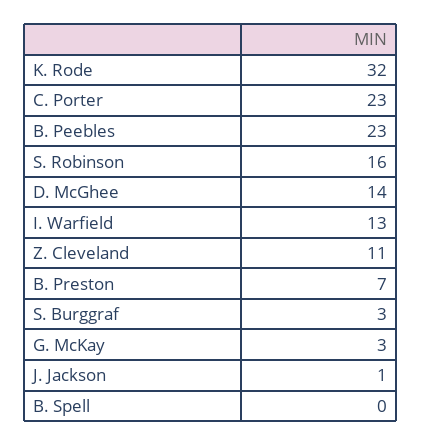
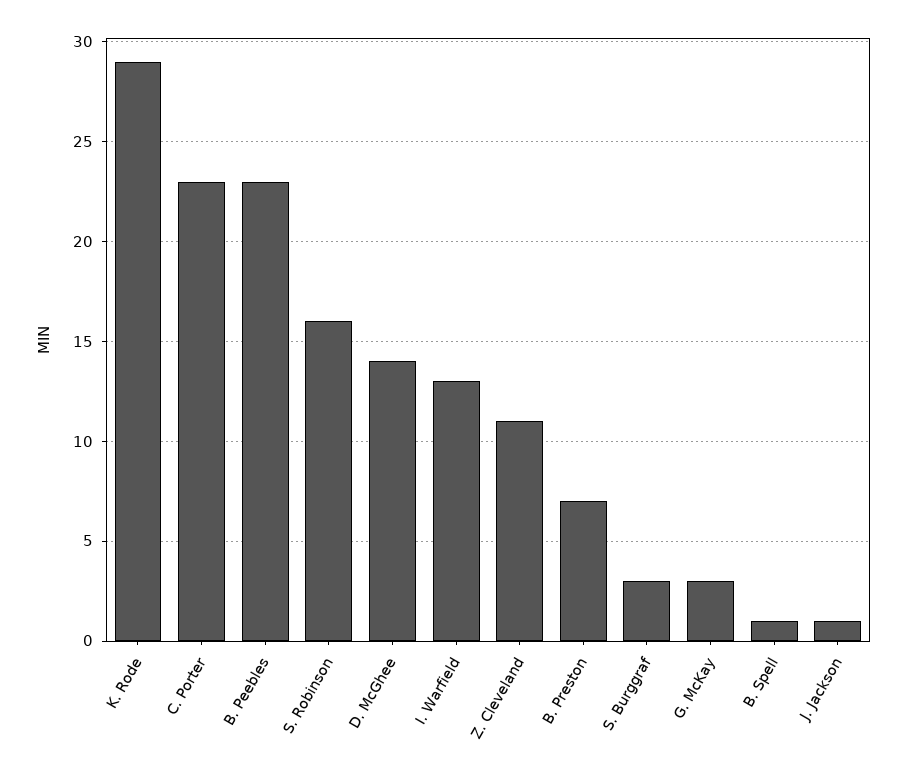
K. Rode: 32 -> 29
B. Spell: 0 -> 1

